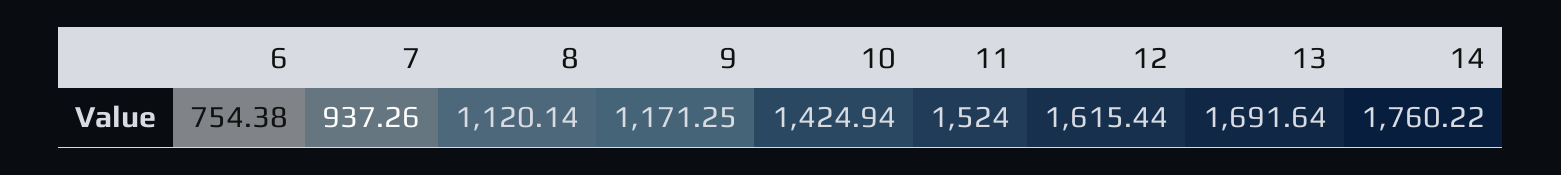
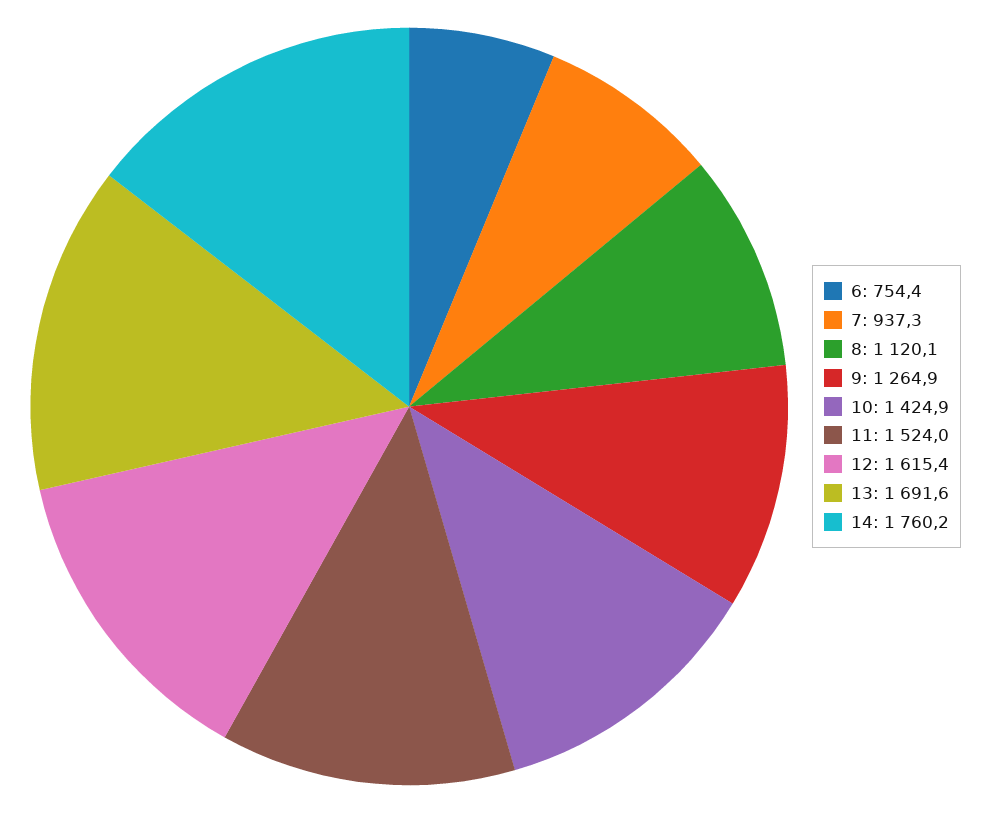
9: 1171.25 -> 1264.9

